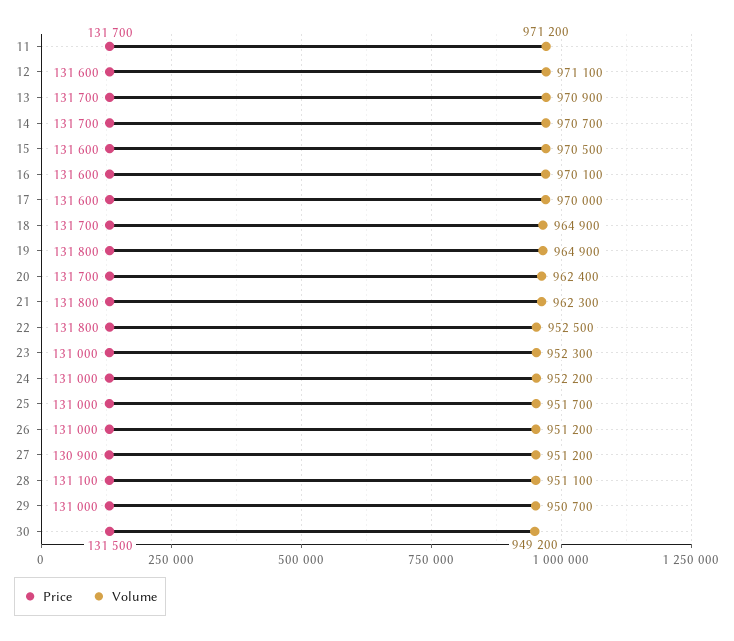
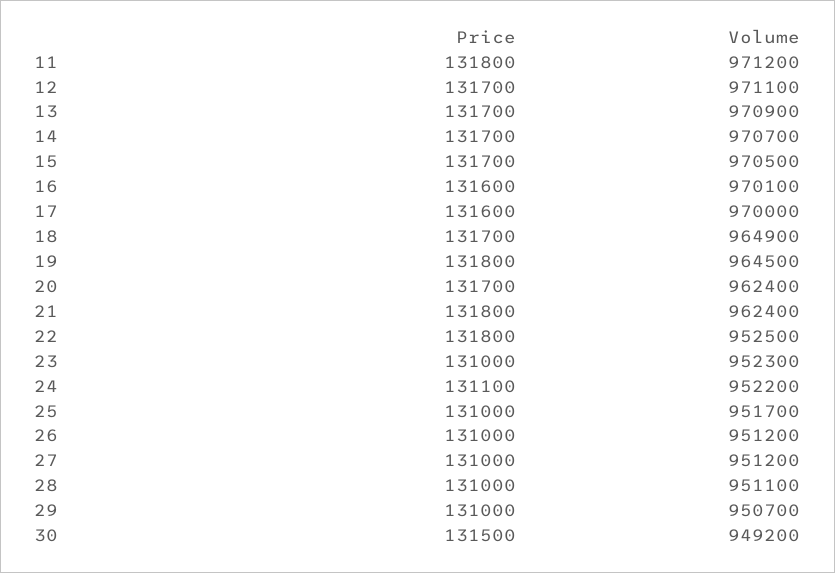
Price, 11: 131700 -> 131800
Price, 12: 131600 -> 131700
Price, 15: 131600 -> 131700
Volume, 19: 964900 -> 964500
Volume, 21: 962300 -> 962400
Price, 24: 131000 -> 131100
Price, 27: 130900 -> 131000
Price, 28: 131100 -> 131000

